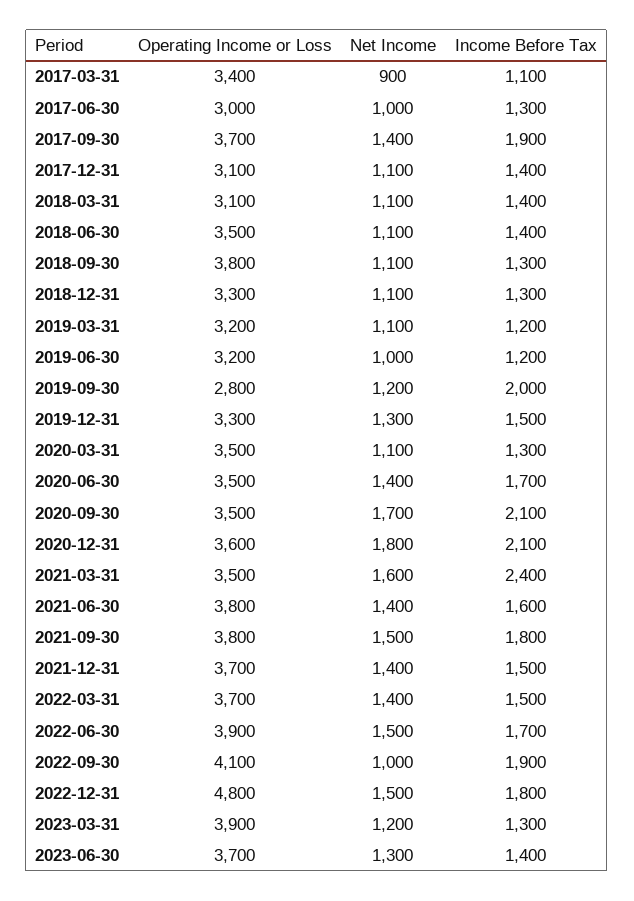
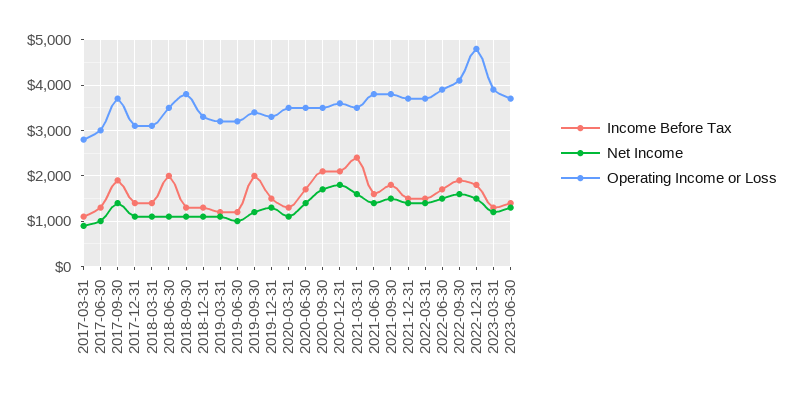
Operating Income or Loss, 2017-03-31: 3400 -> 2800
Income Before Tax, 2018-06-30: 1400 -> 2000
Operating Income or Loss, 2019-09-30: 2800 -> 3400
Net Income, 2022-09-30: 1000 -> 1600

